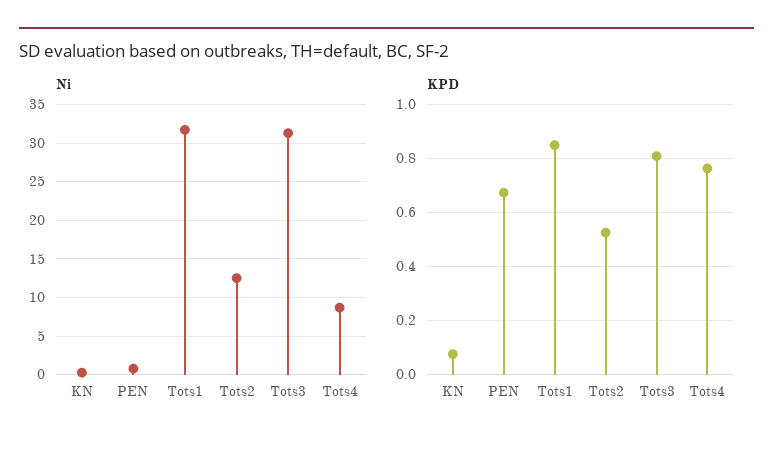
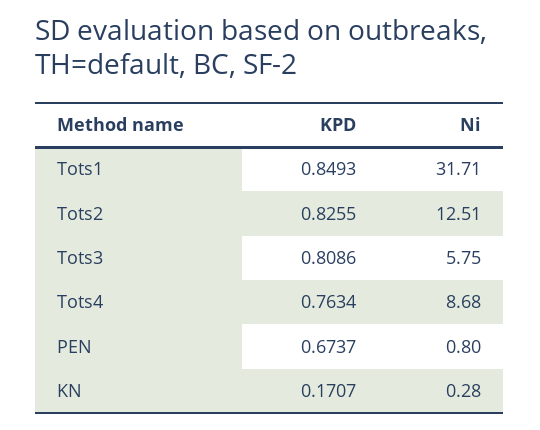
Ni, Tots3: 31 -> 5.75
KPD, KN: 0.075 -> 0.1707
KPD, Tots2: 0.525 -> 0.8255

